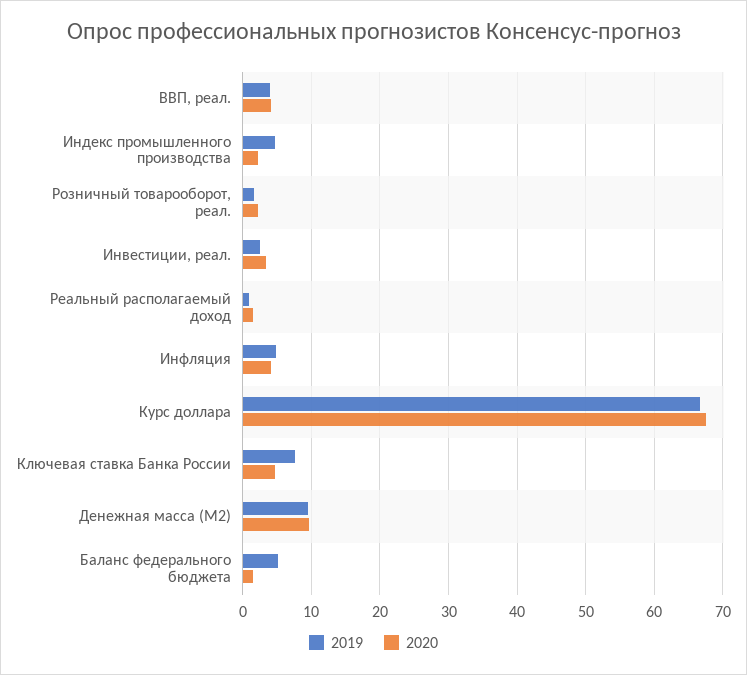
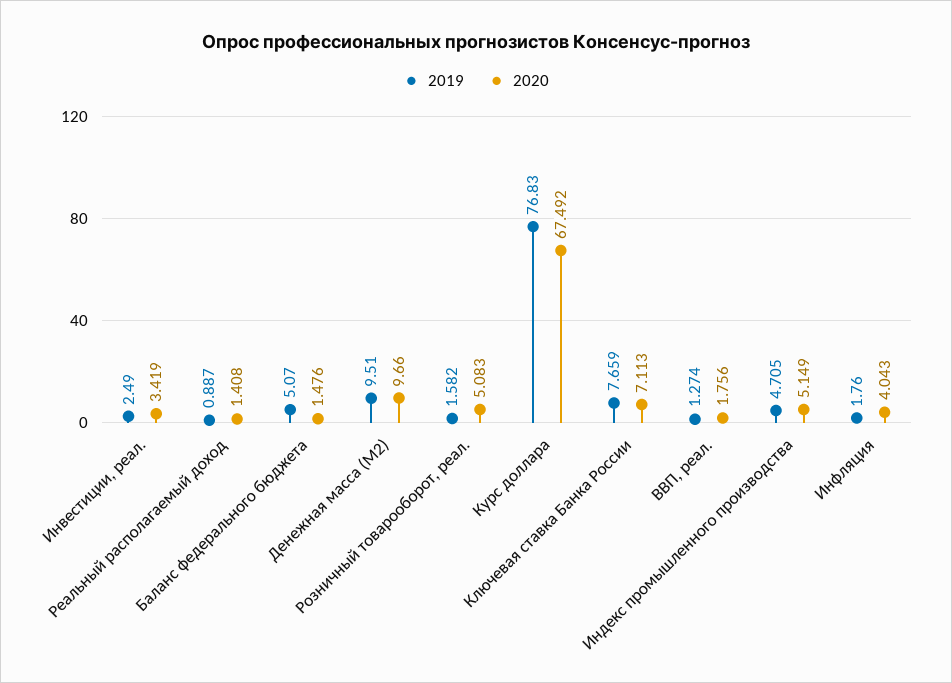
2019, ВВП, реал.: 4 -> 1.274
2020, ВВП, реал.: 4 -> 1.756
2020, Индекс промышленного производства: 2 -> 5.149
2020, Розничный товарооборот, реал.: 2 -> 5.083
2019, Инфляция: 5 -> 1.76
2019, Курс доллара: 67 -> 76.83
2020, Ключевая ставка Банка России: 5 -> 7.113

